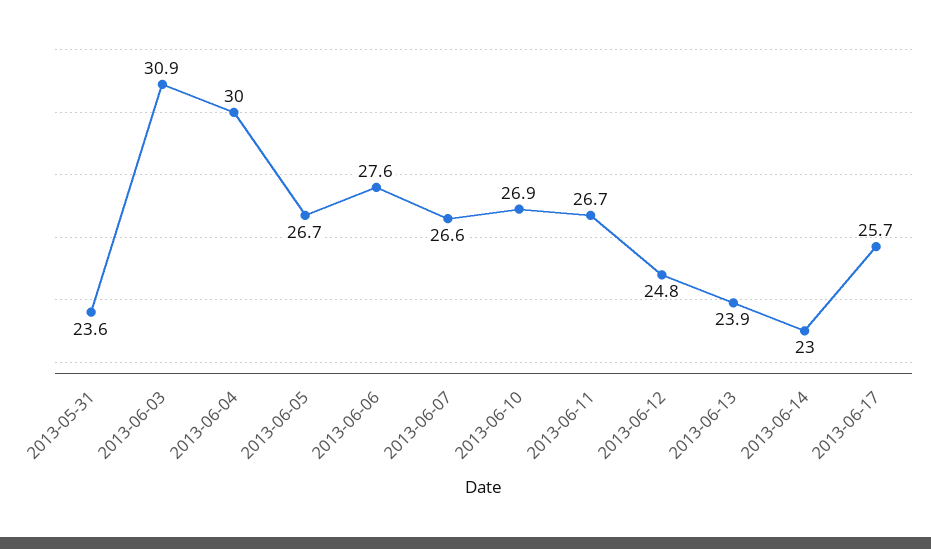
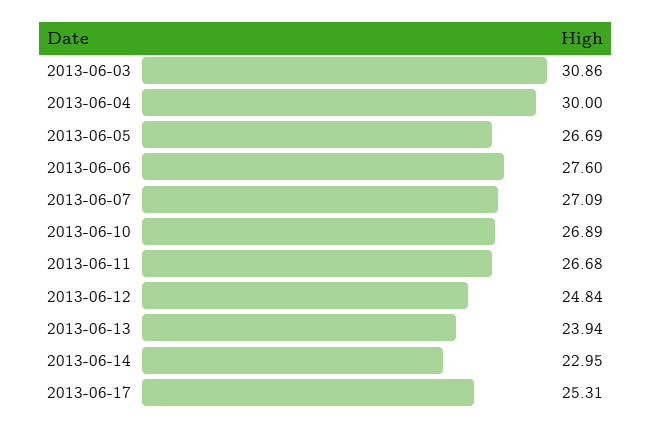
2013-05-31: 23.6 -> none
2013-06-07: 26.6 -> 27.09
2013-06-17: 25.7 -> 25.31

